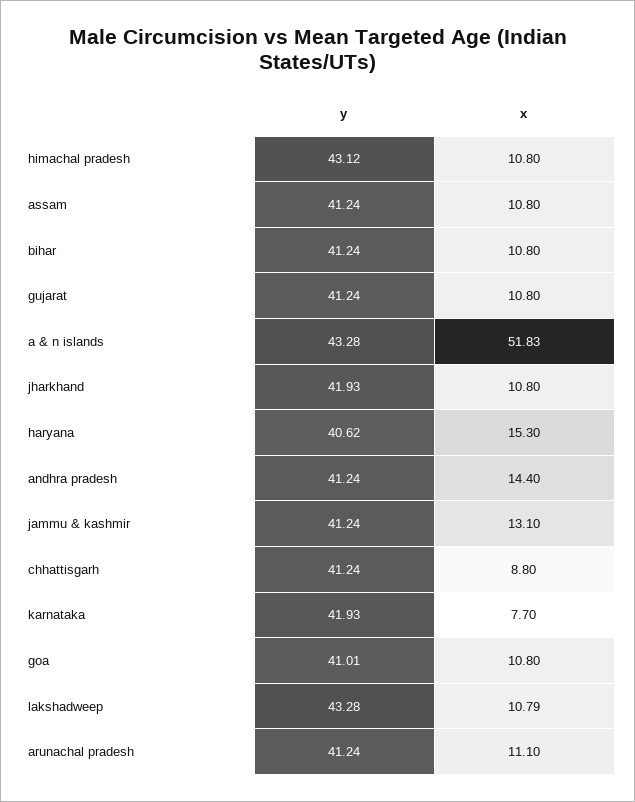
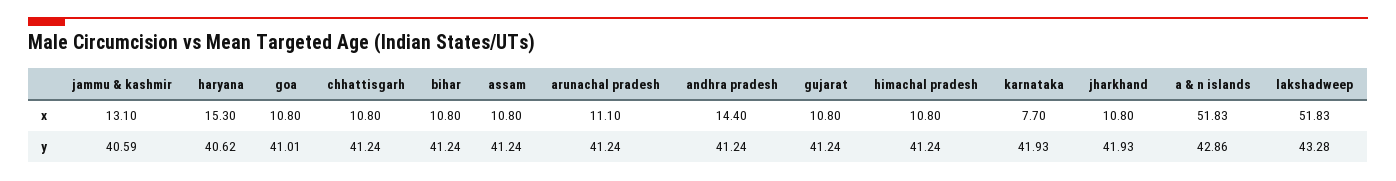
y, himachal pradesh: 43.12 -> 41.24
y, a & n islands: 43.28 -> 42.86
y, jammu & kashmir: 41.24 -> 40.59
x, chhattisgarh: 8.8 -> 10.8
x, lakshadweep: 10.79 -> 51.83

